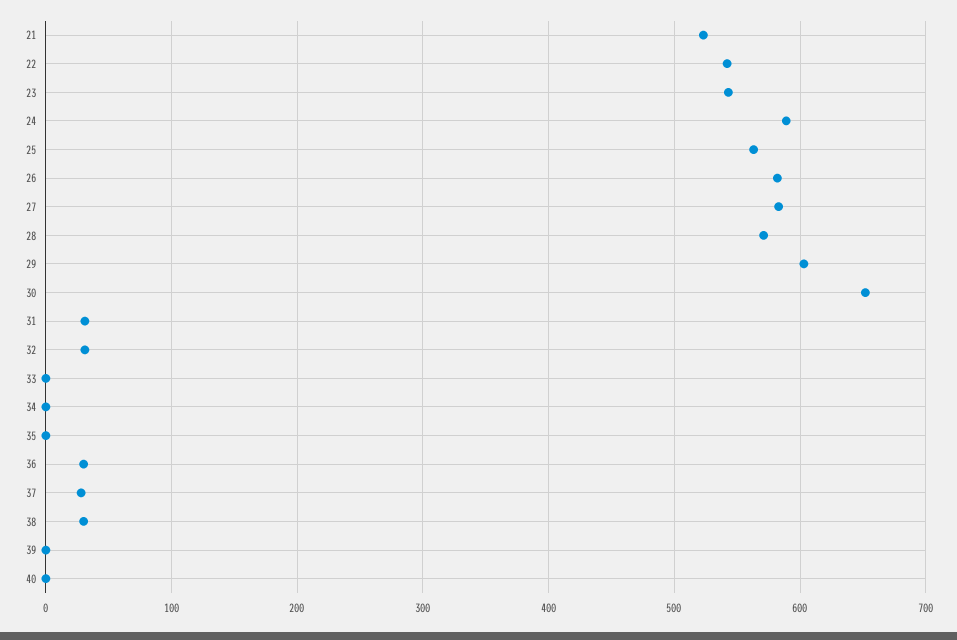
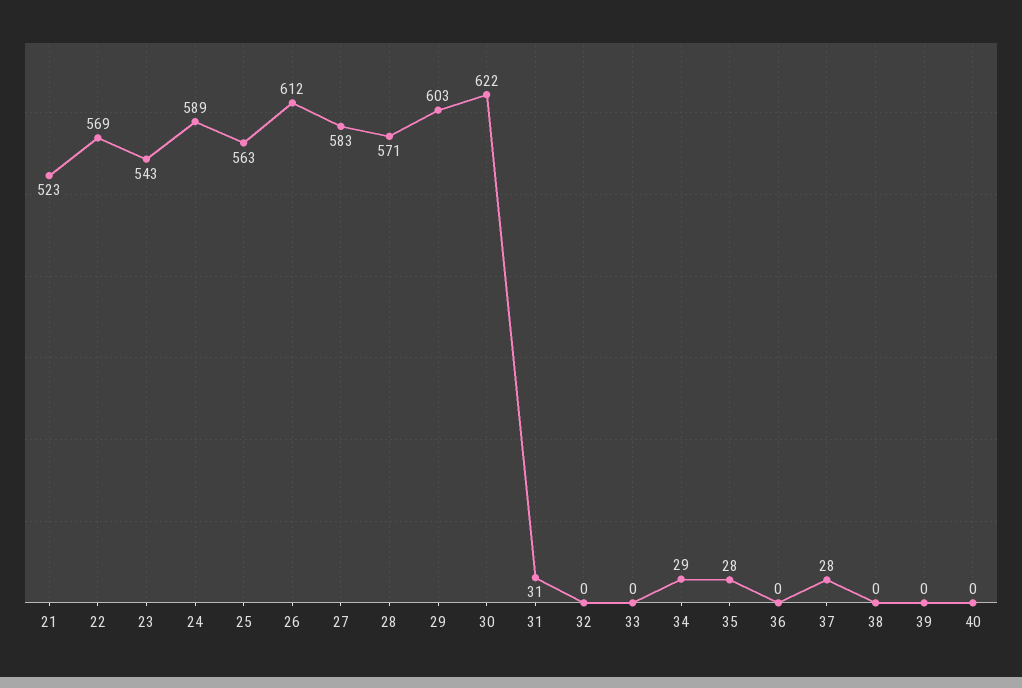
22: 540 -> 569
26: 580 -> 612
30: 650 -> 622
32: 30 -> 0
34: 0 -> 29
35: 0 -> 28
36: 30 -> 0
38: 30 -> 0

